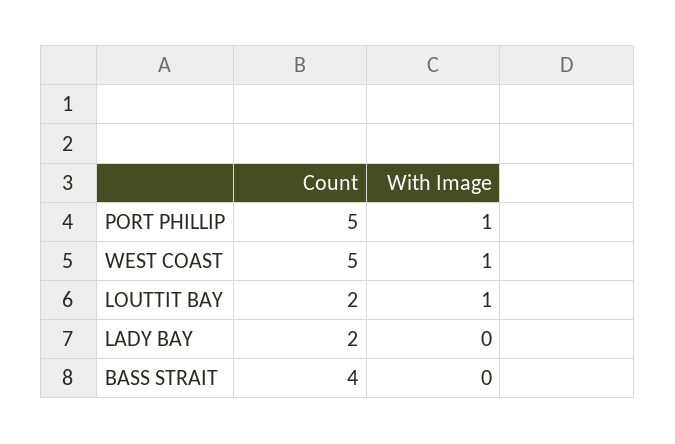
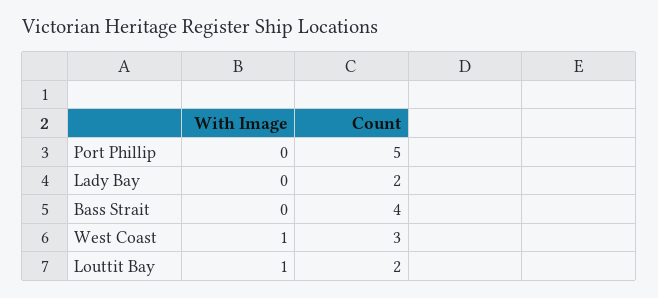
With Image, PORT PHILLIP: 1 -> 0
Count, WEST COAST: 5 -> 3

